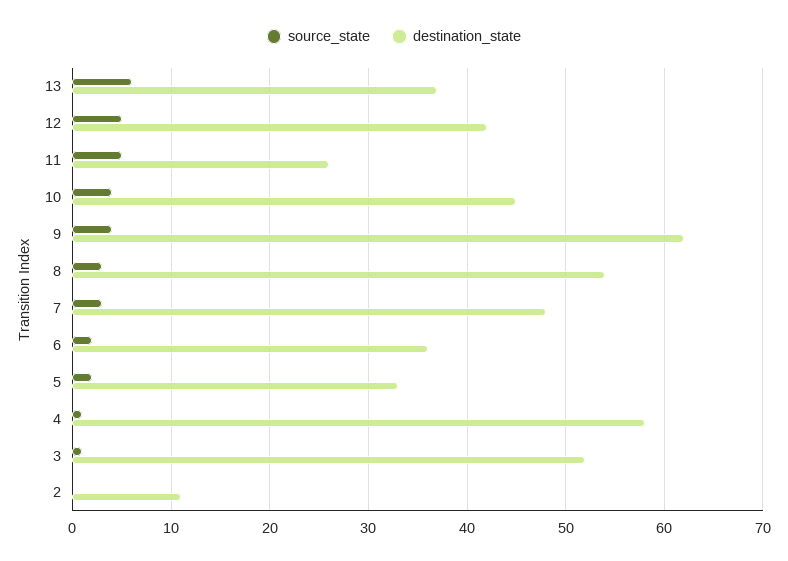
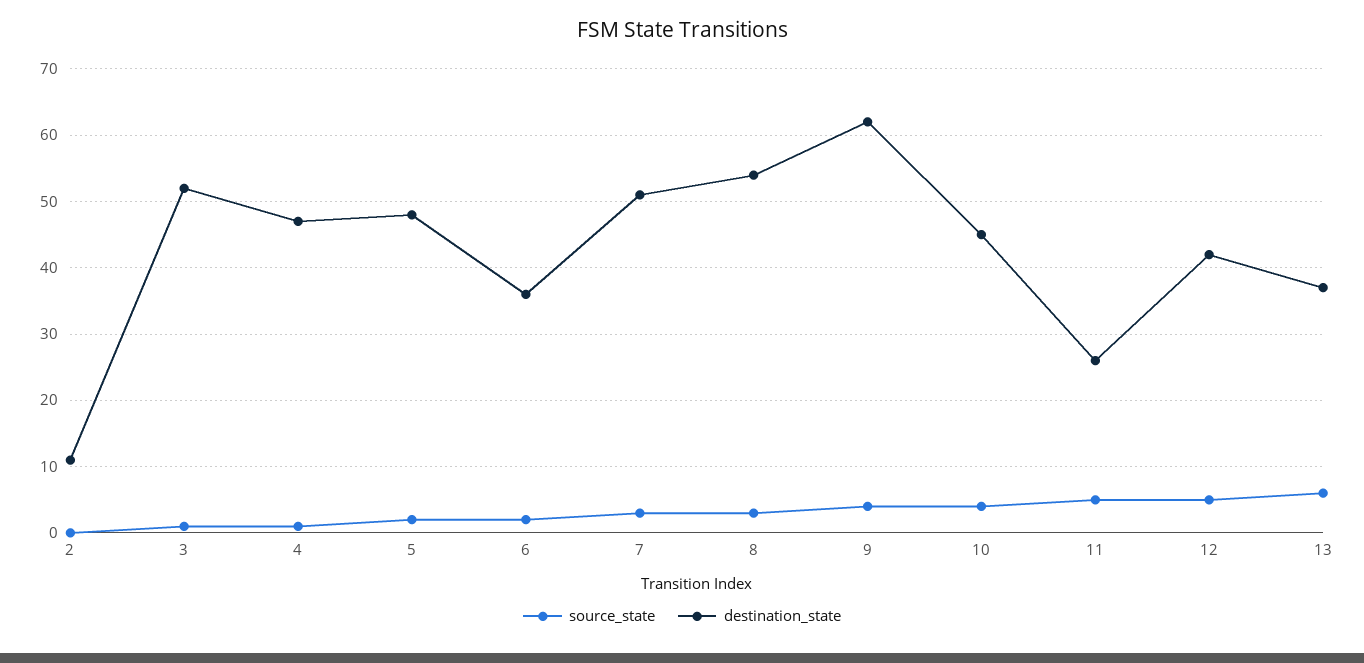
destination_state, 7: 48 -> 51
destination_state, 5: 33 -> 48
destination_state, 4: 58 -> 47

